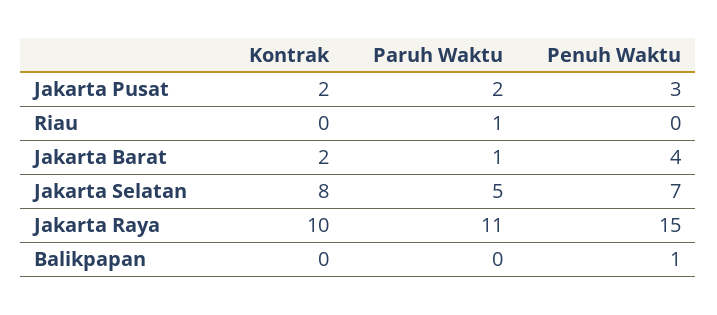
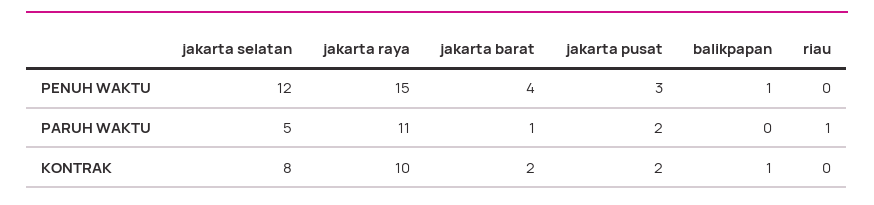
Penuh Waktu, Jakarta Selatan: 7 -> 12
Kontrak, Balikpapan: 0 -> 1

